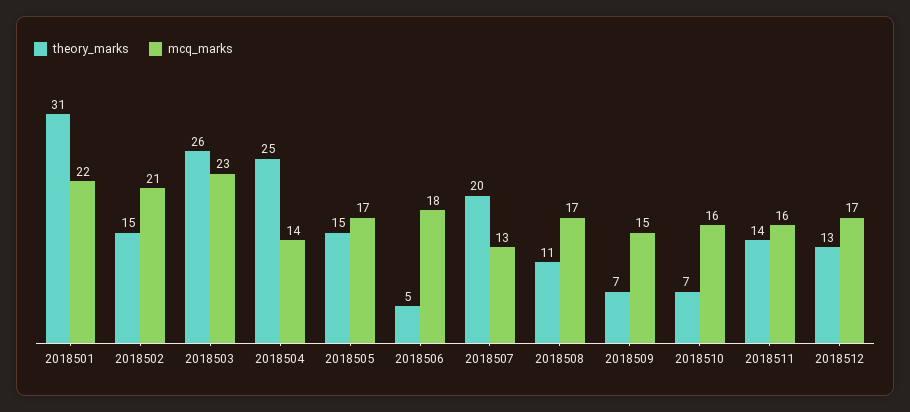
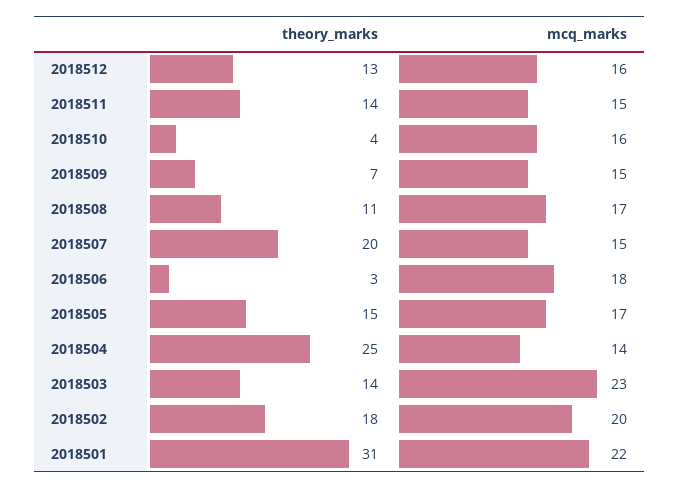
theory_marks, 2018502: 15 -> 18
mcq_marks, 2018502: 21 -> 20
theory_marks, 2018503: 26 -> 14
theory_marks, 2018506: 5 -> 3
mcq_marks, 2018507: 13 -> 15
theory_marks, 2018510: 7 -> 4
mcq_marks, 2018511: 16 -> 15
mcq_marks, 2018512: 17 -> 16

